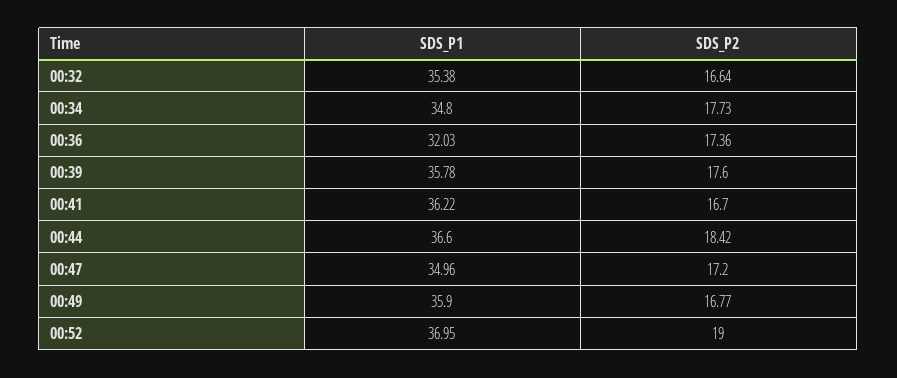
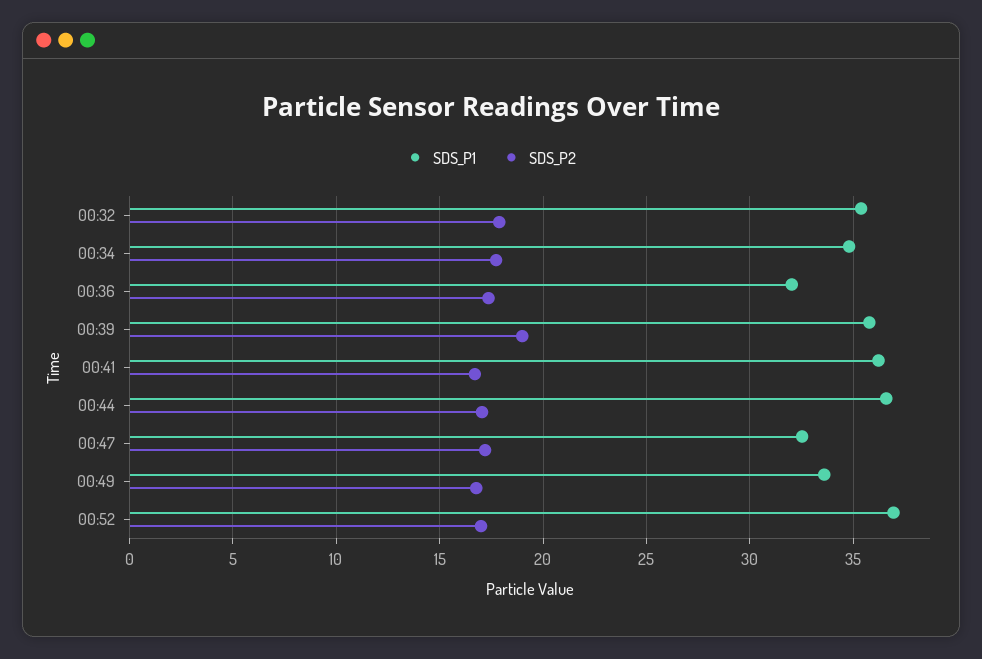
SDS_P2, 00:32: 16.64 -> 18
SDS_P2, 00:39: 17.6 -> 19
SDS_P2, 00:44: 18.42 -> 17
SDS_P1, 00:47: 34.96 -> 32.5
SDS_P1, 00:49: 35.9 -> 33.5
SDS_P2, 00:52: 19 -> 17

